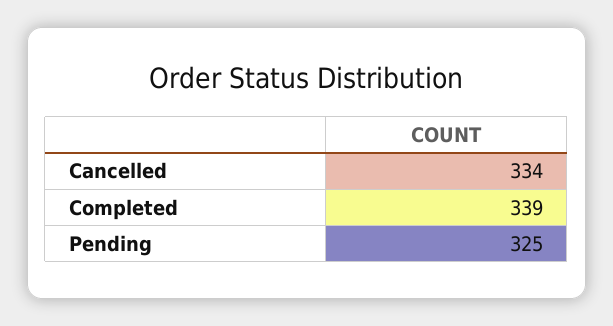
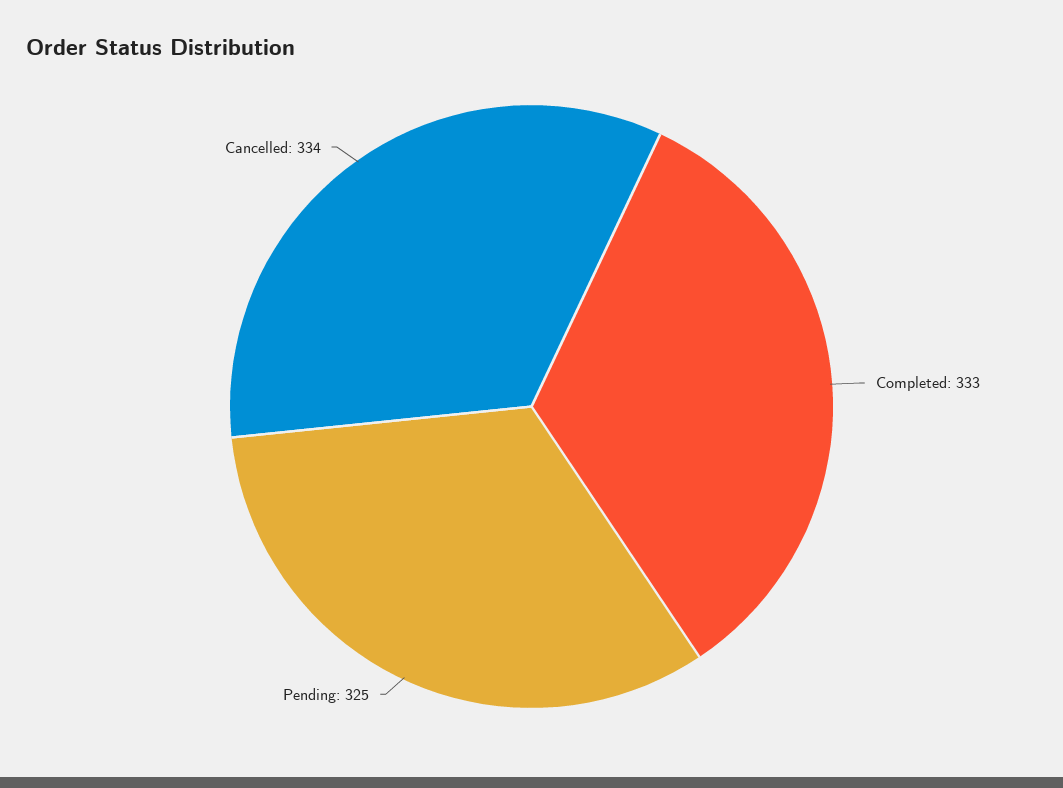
Completed: 339 -> 333

